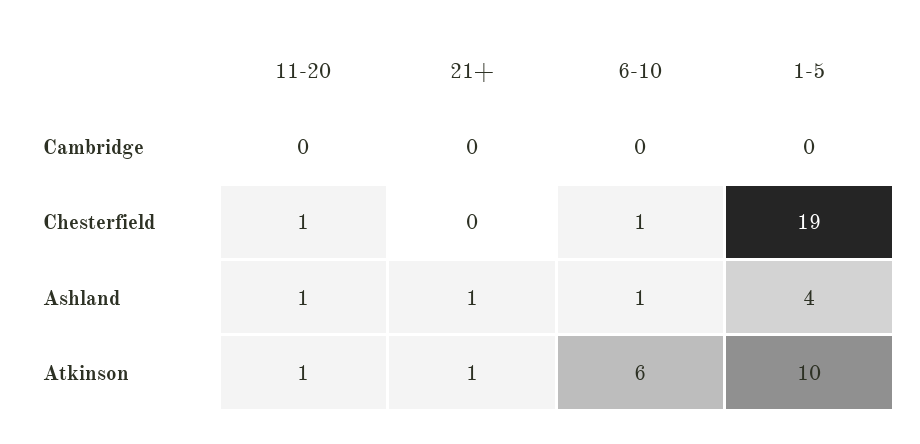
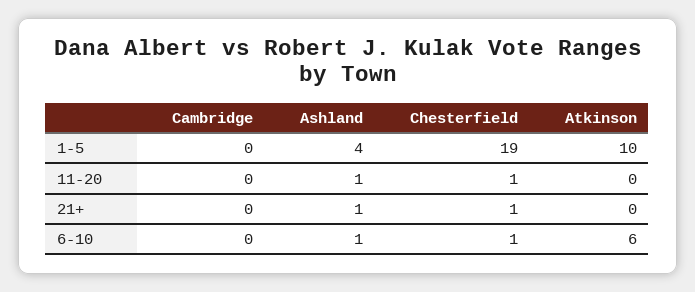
21+, Chesterfield: 0 -> 1
11-20, Atkinson: 1 -> 0
21+, Atkinson: 1 -> 0

